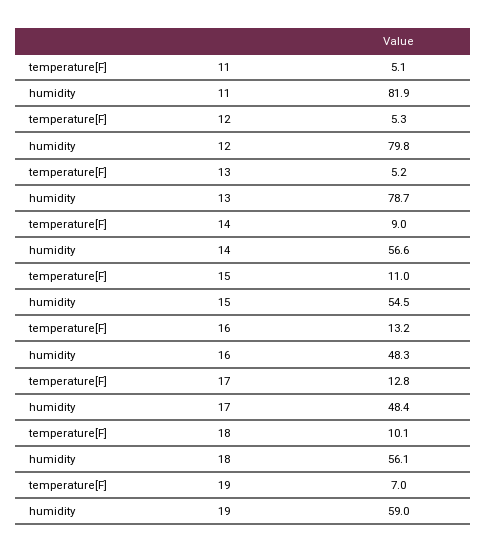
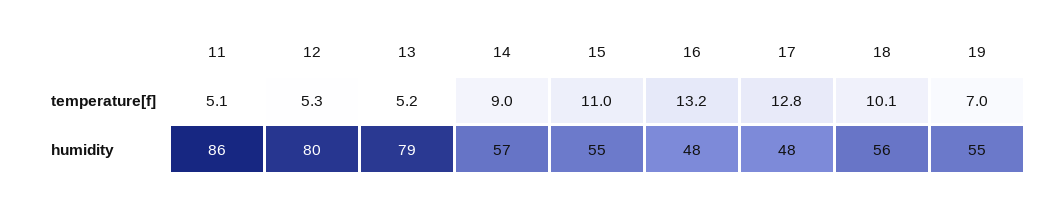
humidity, 11: 81.9 -> 86
humidity, 19: 59 -> 55

